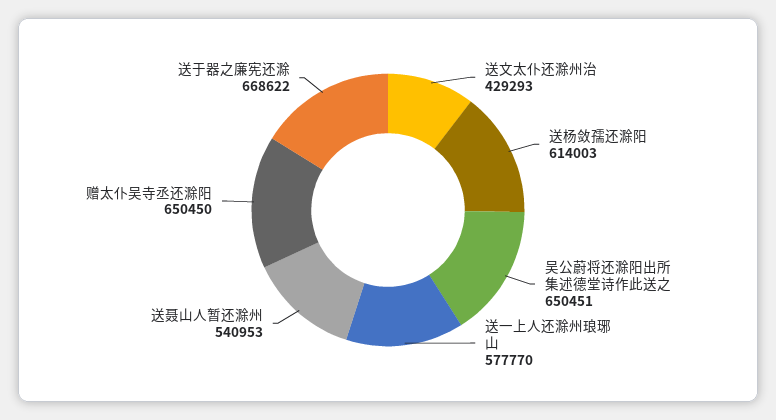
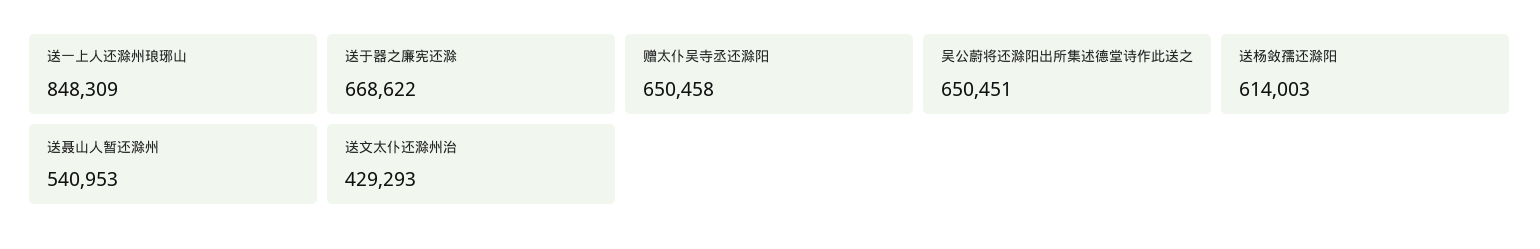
送一上人还滁州琅琊山: 577770 -> 848309
赠太仆吴寺丞还滁阳: 650450 -> 650458

